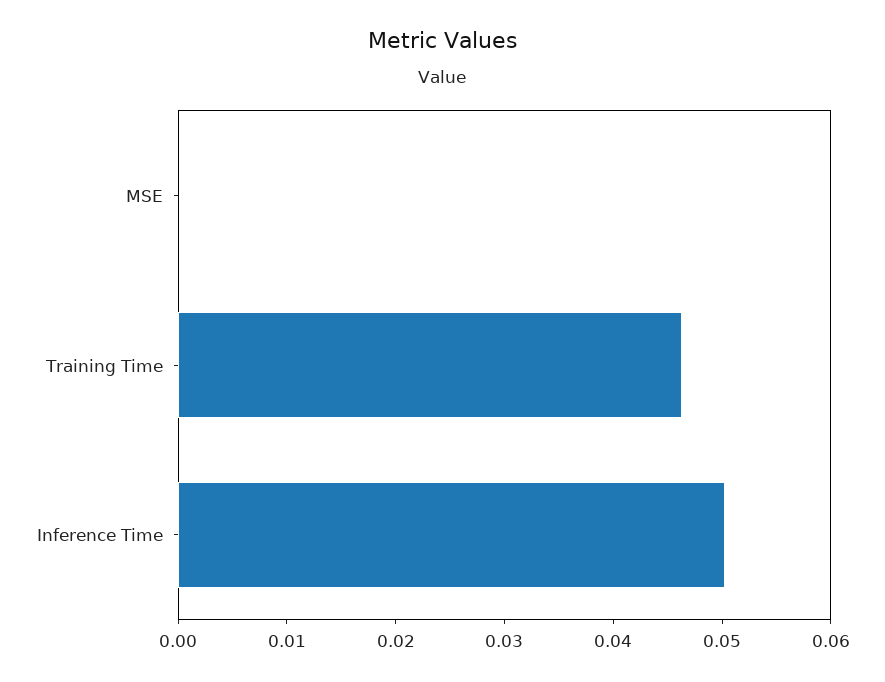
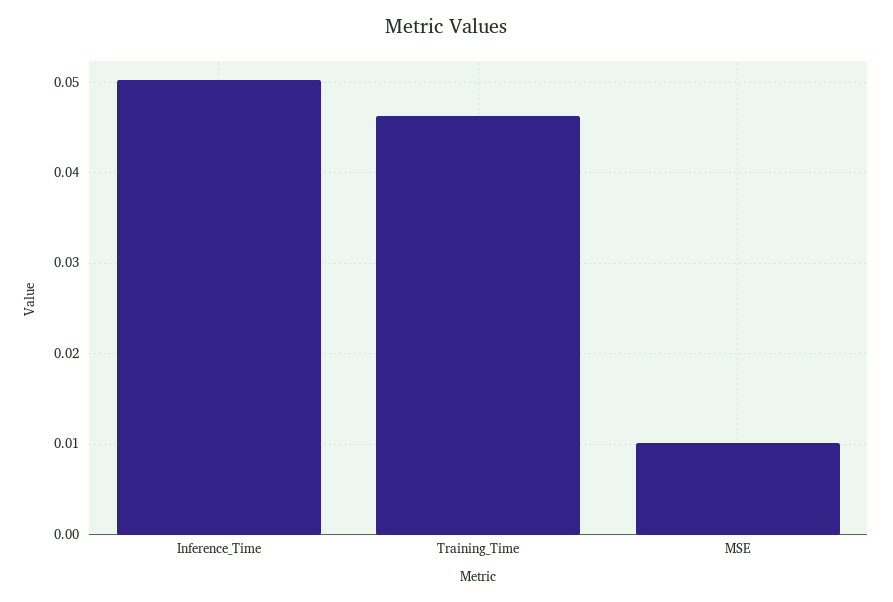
MSE: 0 -> 0.01

